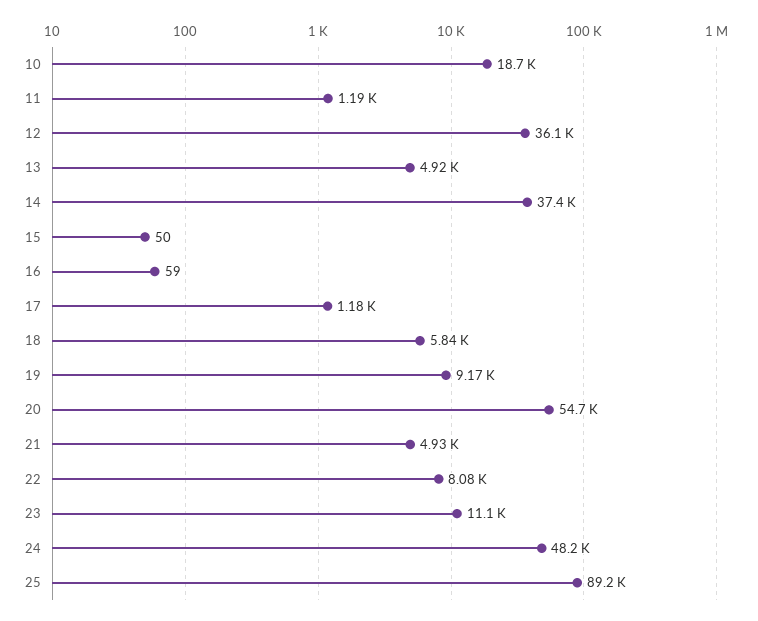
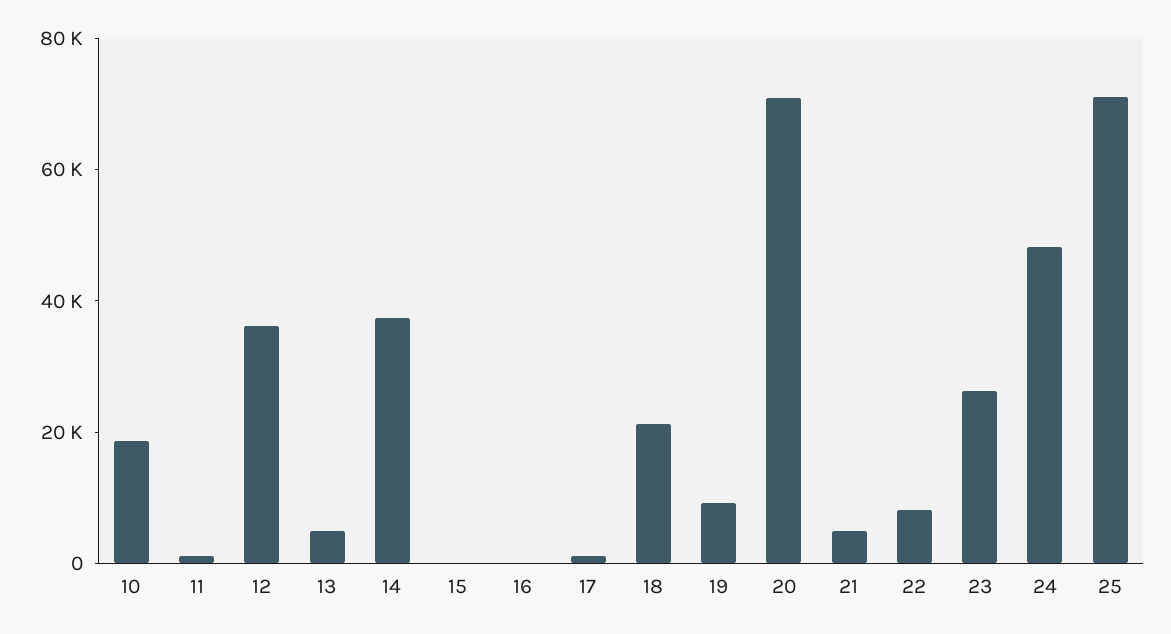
18: 5840 -> 20000
20: 54700 -> 70000
23: 11100 -> 25000
25: 89200 -> 70000

